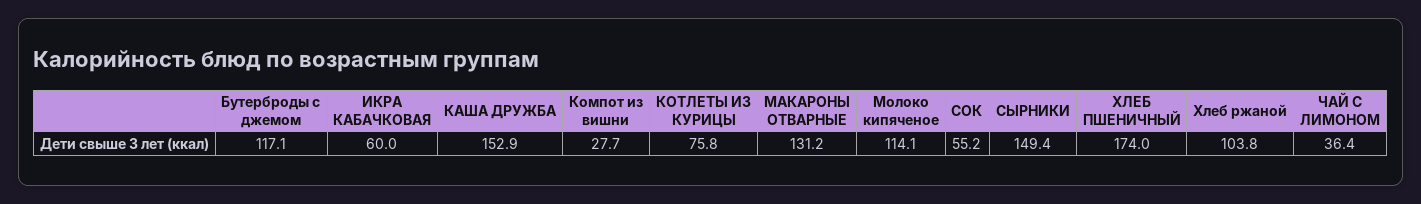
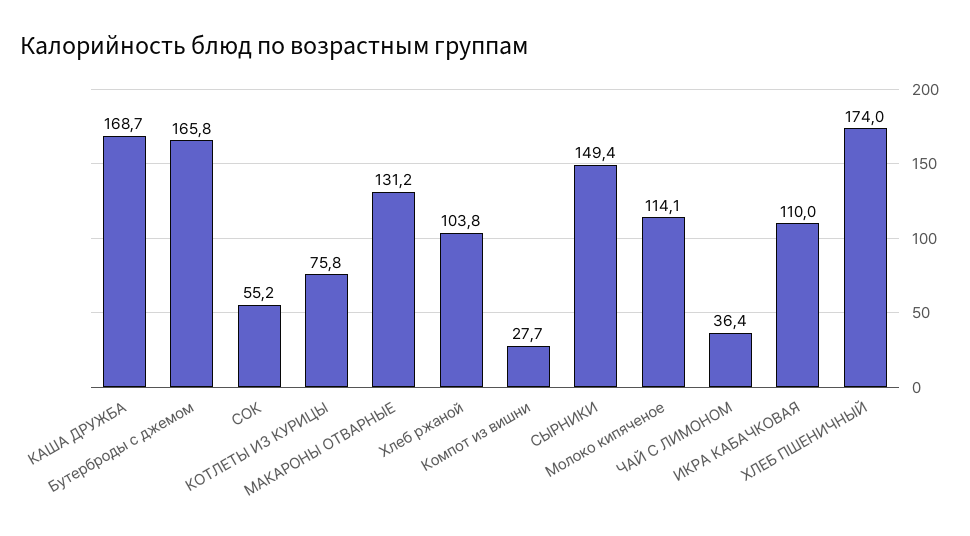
Бутерброды с джемом: 117.1 -> 165.8
ИКРА КАБАЧКОВАЯ: 60 -> 110
КАША ДРУЖБА: 152.9 -> 168.7

